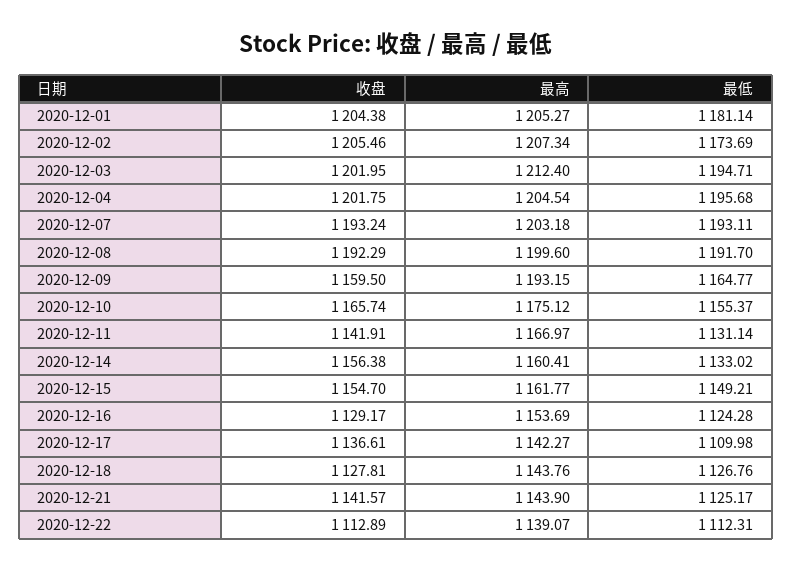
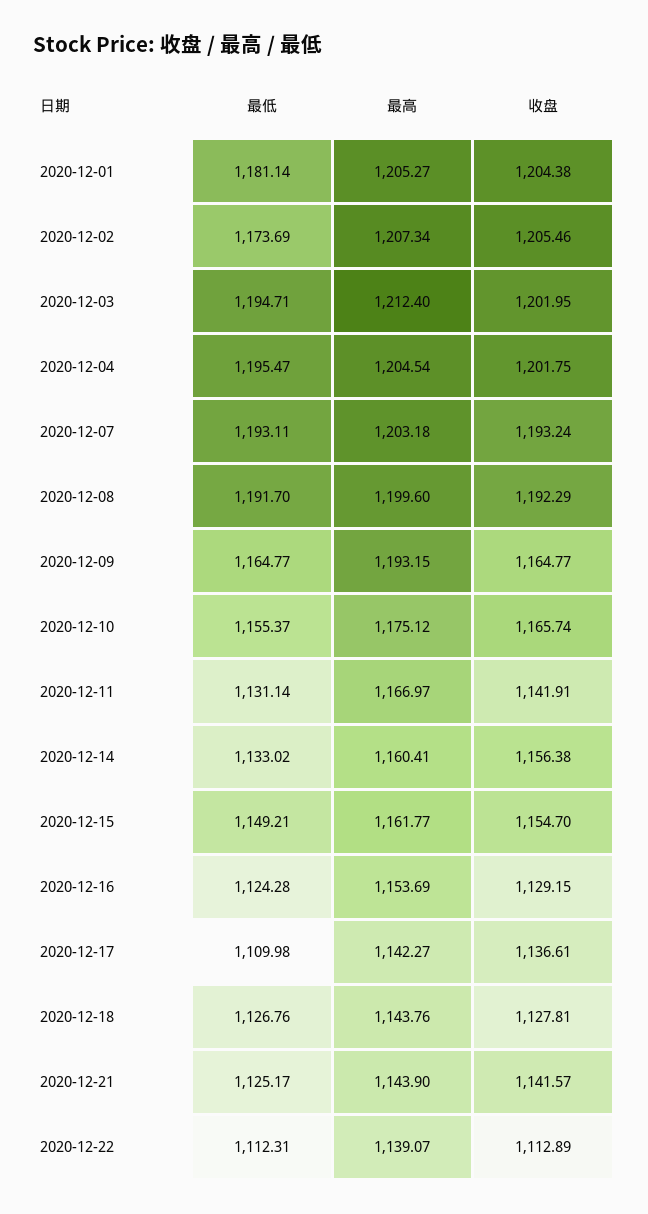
最低, 2020-12-04: 1195.68 -> 1195.47
收盘, 2020-12-09: 1159.5 -> 1164.77
收盘, 2020-12-16: 1129.17 -> 1129.15

